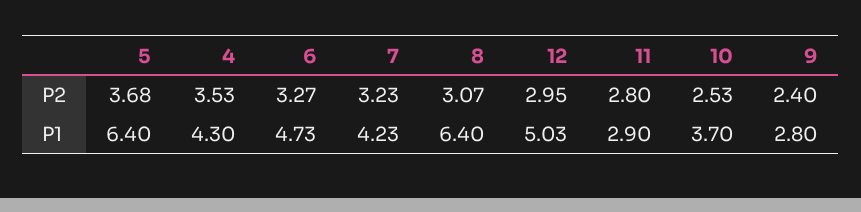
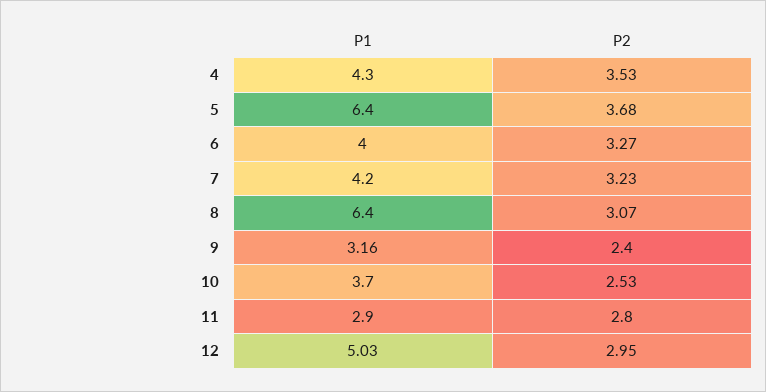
6, P1: 4.73 -> 4
7, P1: 4.23 -> 4.2
9, P1: 2.8 -> 3.16

